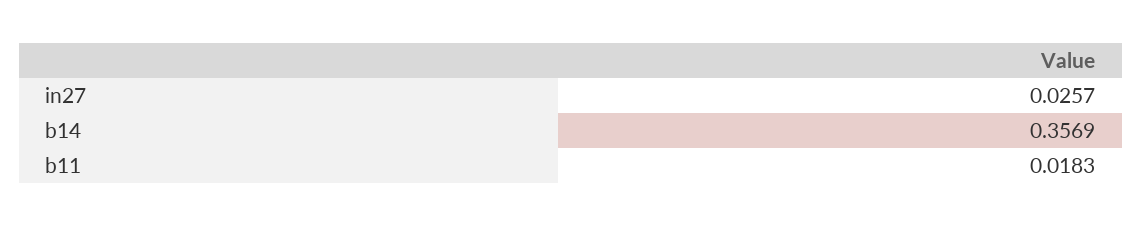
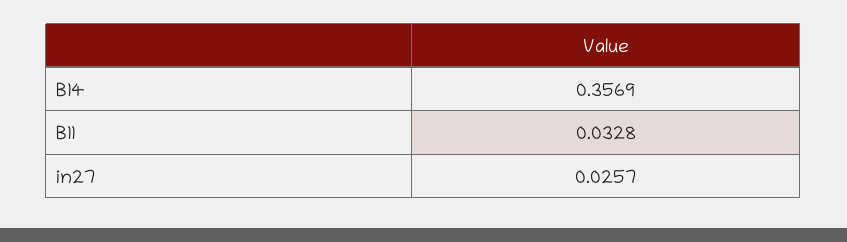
b11: 0.0183 -> 0.0328

